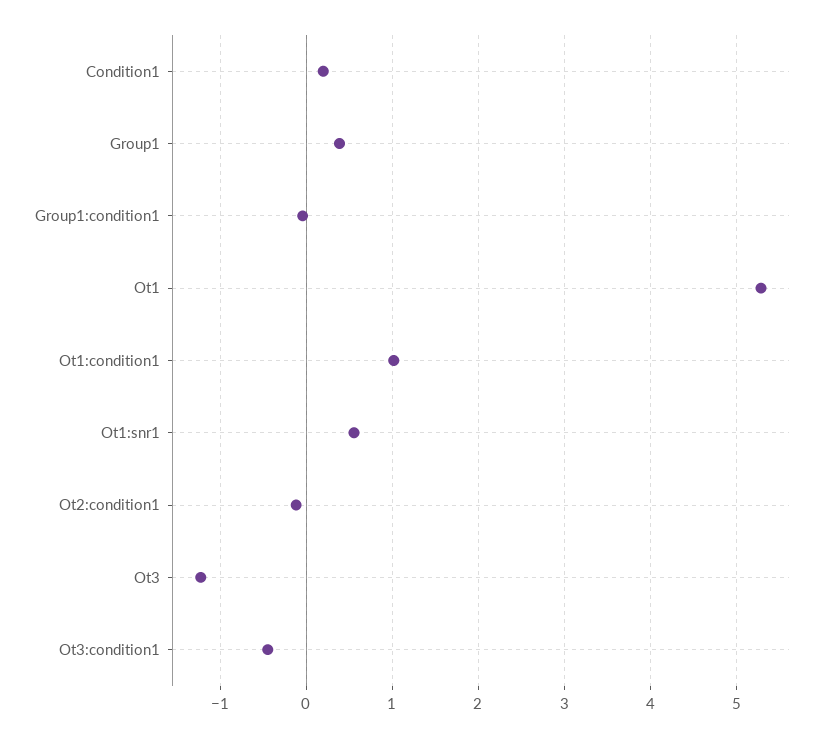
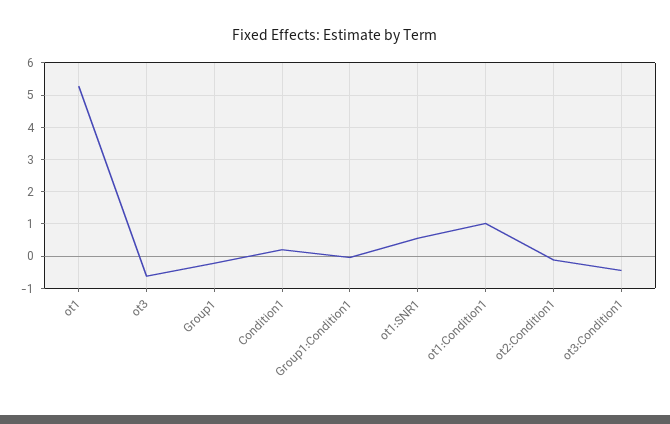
Group1: 0.4 -> -0.2
Ot3: -1.2 -> -0.6

